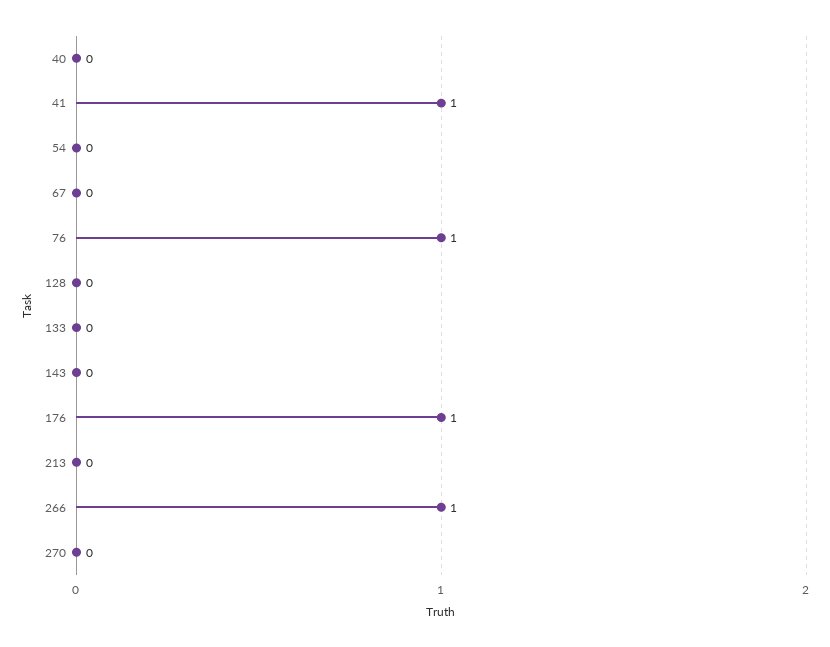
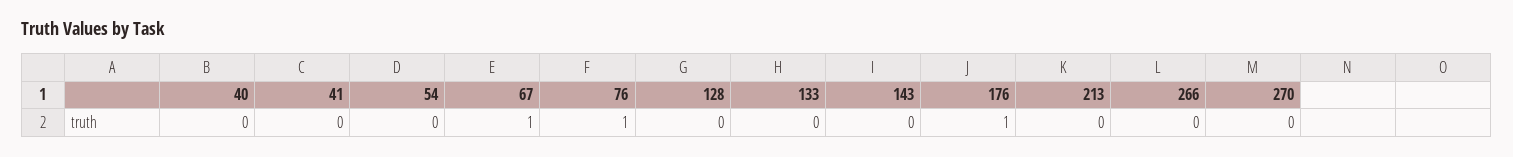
41: 1 -> 0
67: 0 -> 1
266: 1 -> 0

